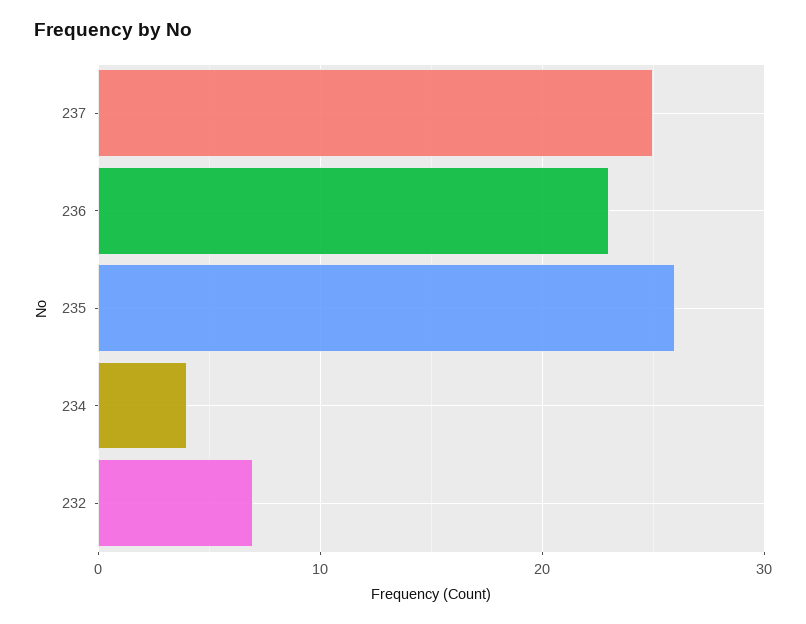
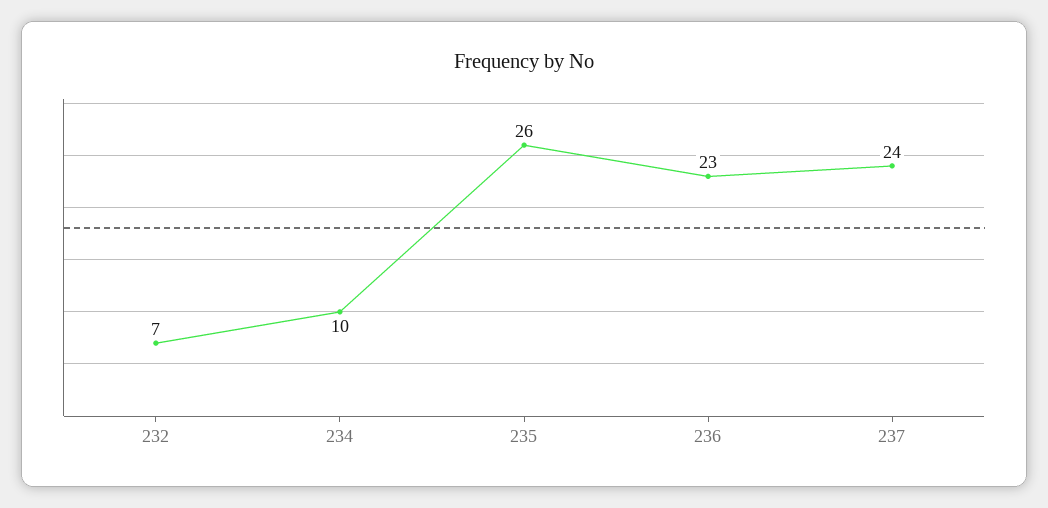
237: 25 -> 24
234: 4 -> 10

